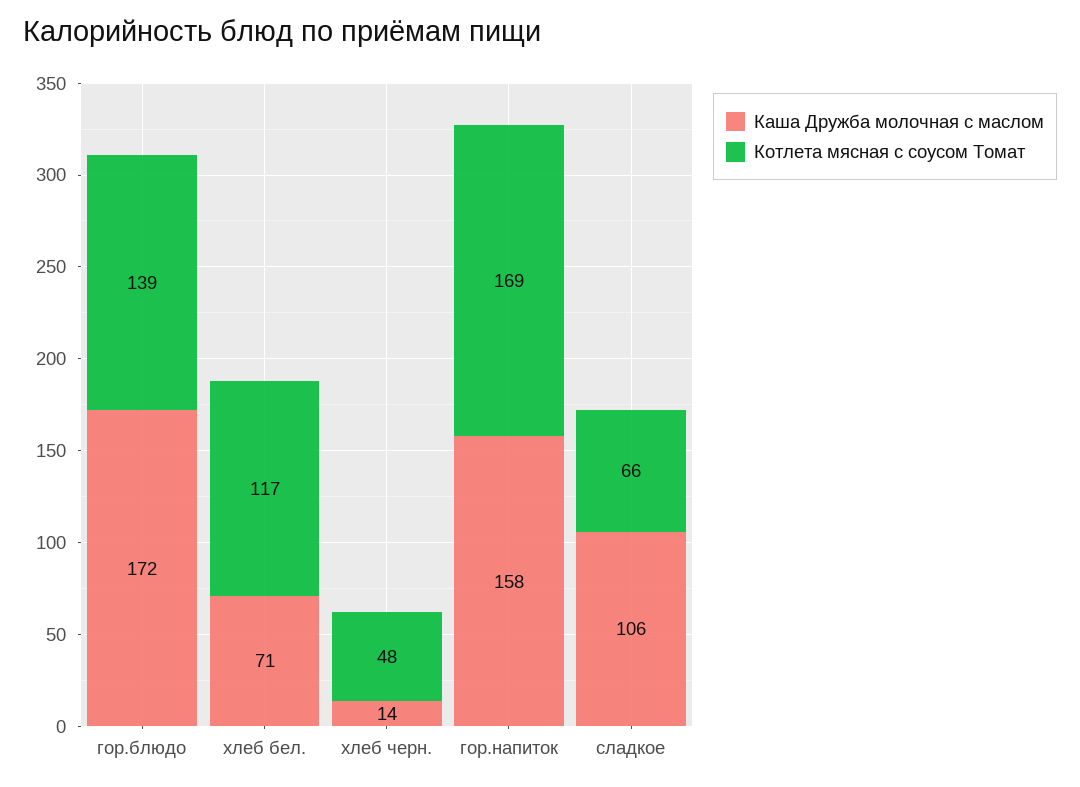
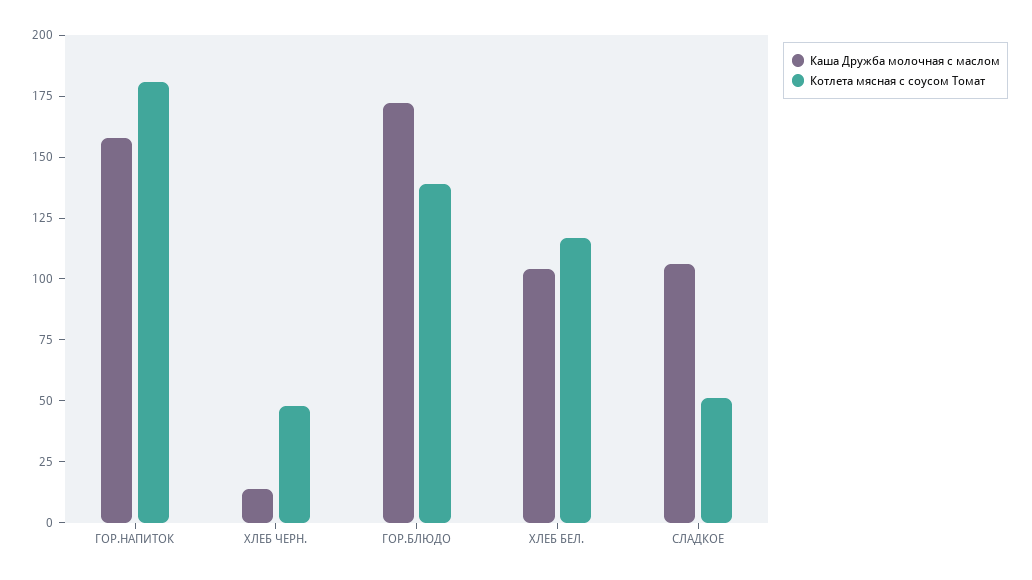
Каша Дружба молочная с маслом, хлеб бел.: 71 -> 105
Котлета мясная с соусом Томат, гор.напиток: 169 -> 180
Котлета мясная с соусом Томат, сладкое: 66 -> 50

